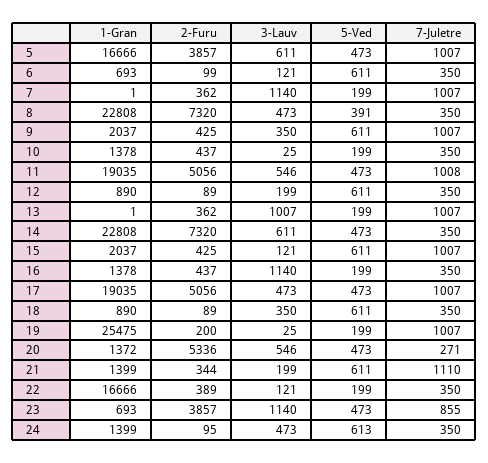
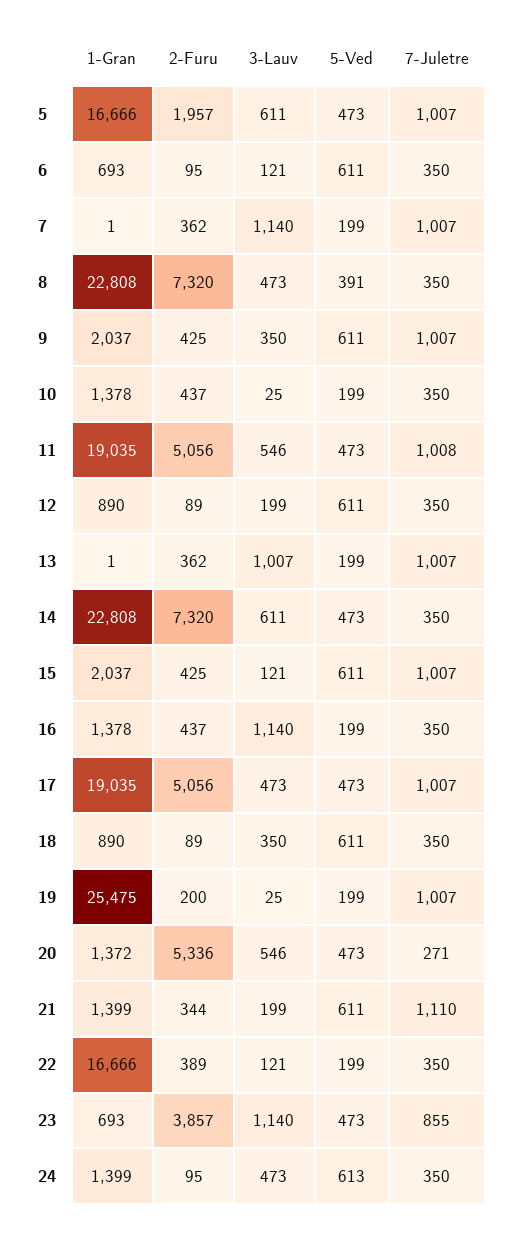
2-Furu, 5: 3857 -> 1957
2-Furu, 6: 99 -> 95

